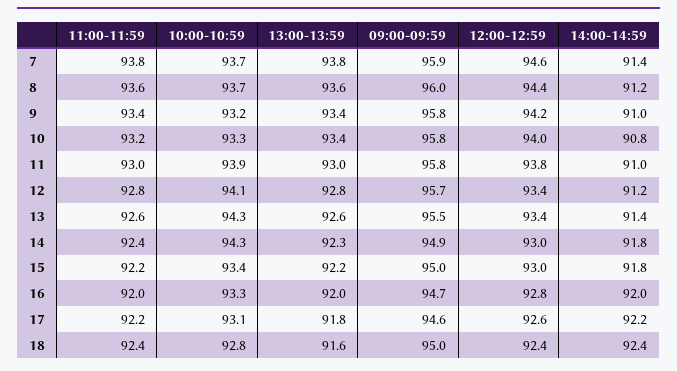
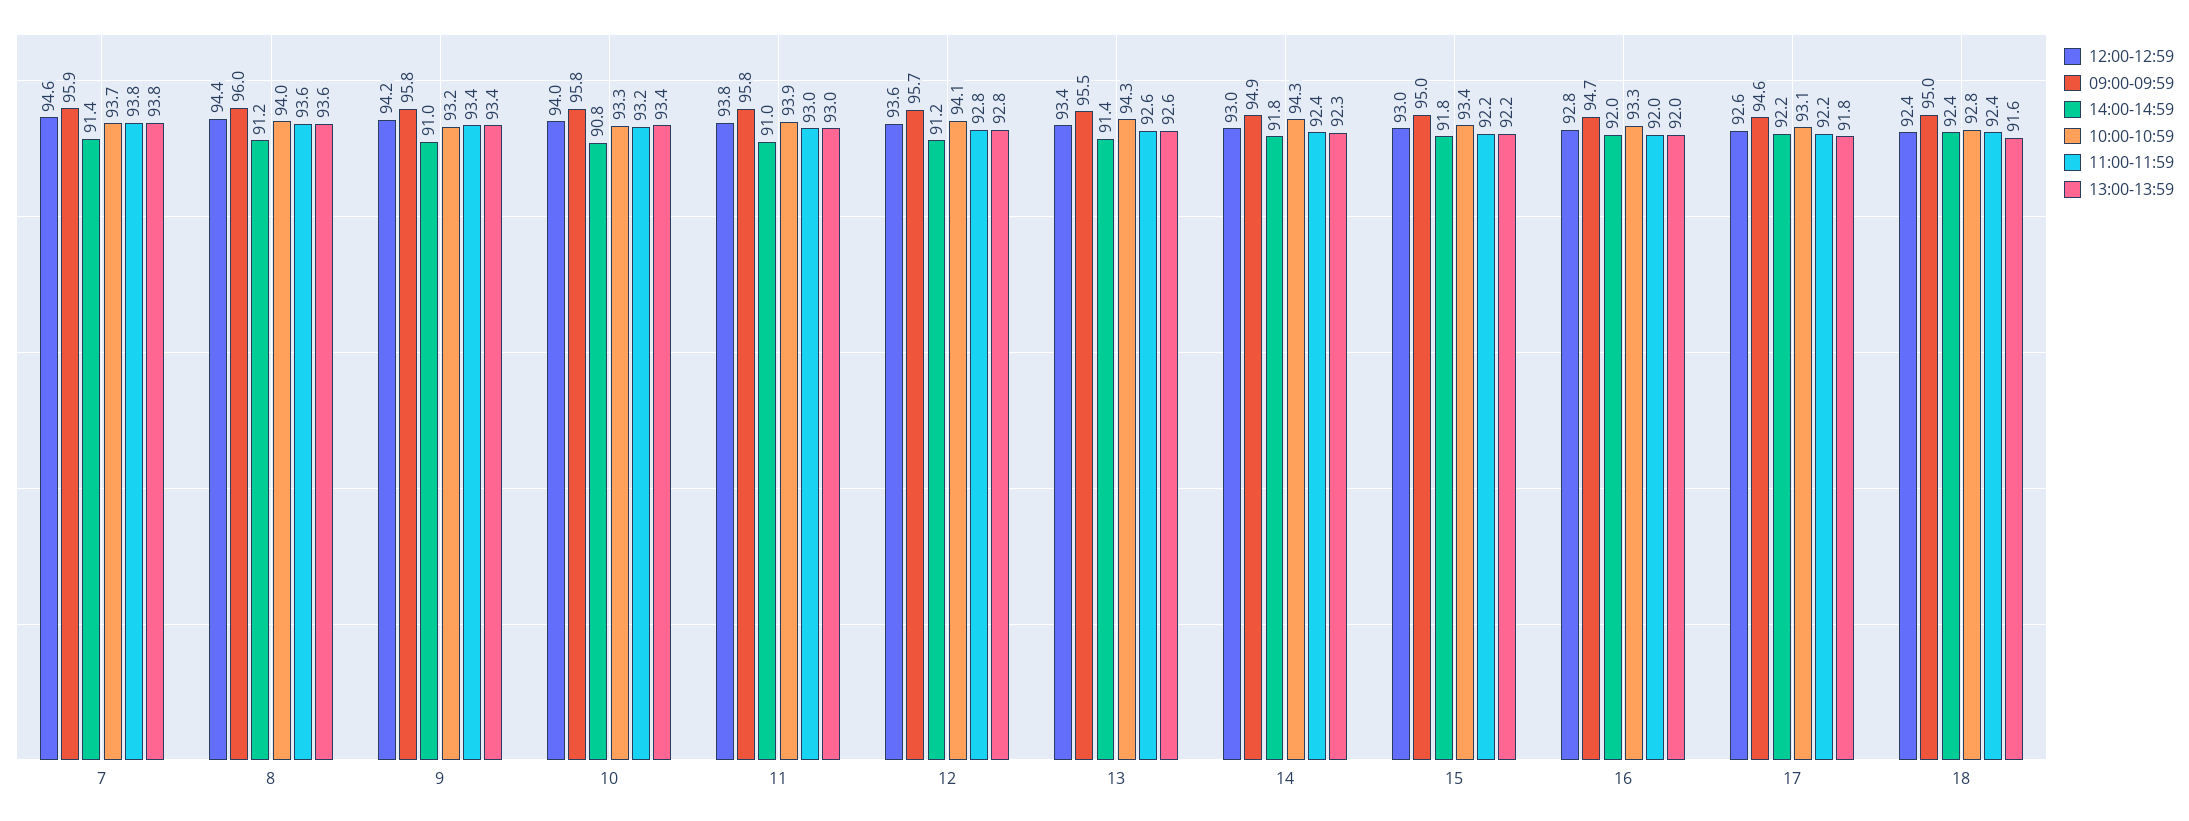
10:00-10:59, 8: 93.7 -> 94
12:00-12:59, 12: 93.4 -> 93.6

